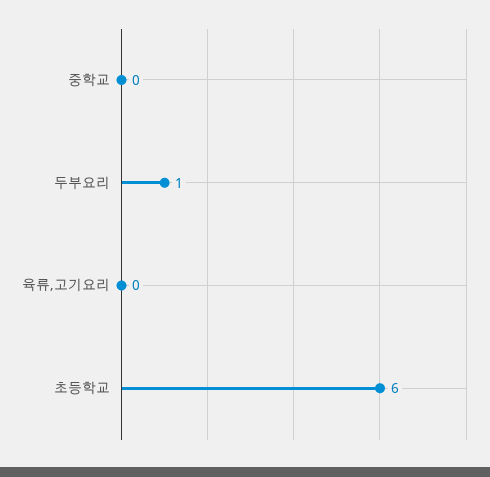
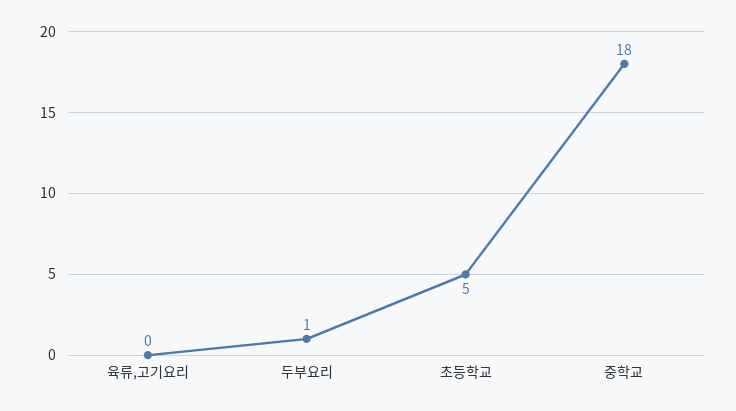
중학교: 0 -> 18
초등학교: 6 -> 5

